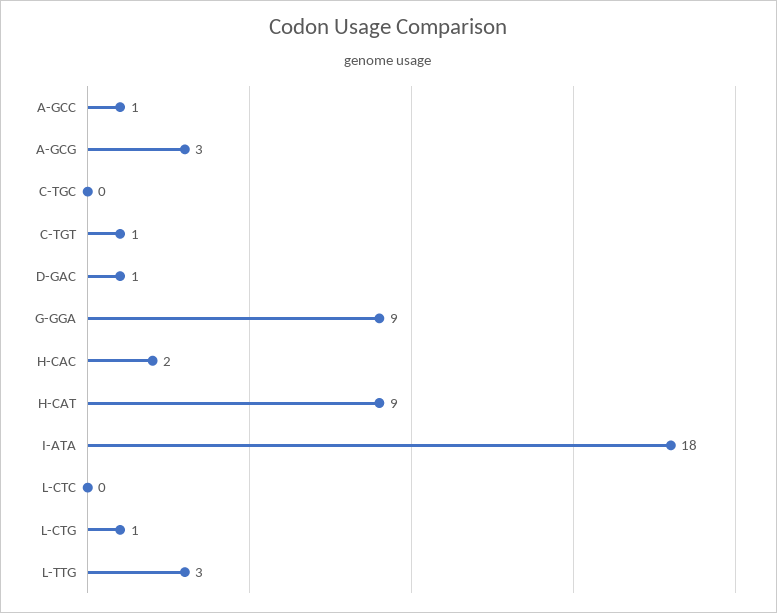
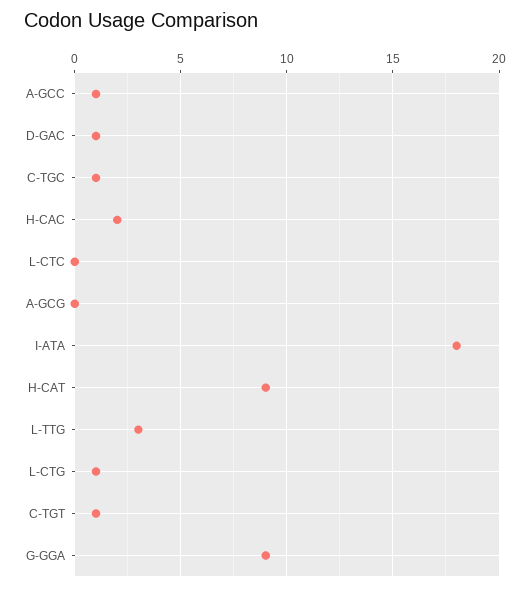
A-GCG: 3 -> 0
C-TGC: 0 -> 1

